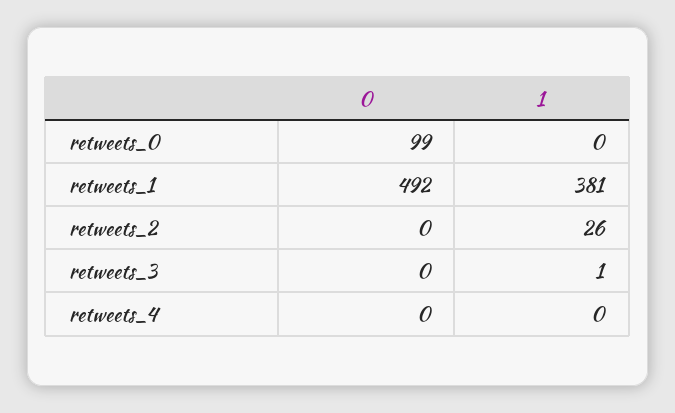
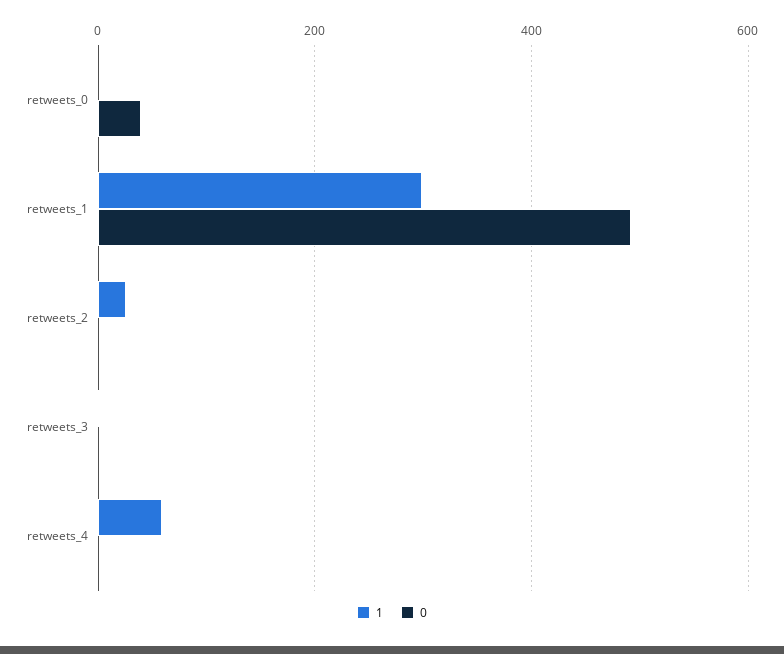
0, retweets_0: 99 -> 40
1, retweets_1: 381 -> 300
1, retweets_4: 0 -> 60

